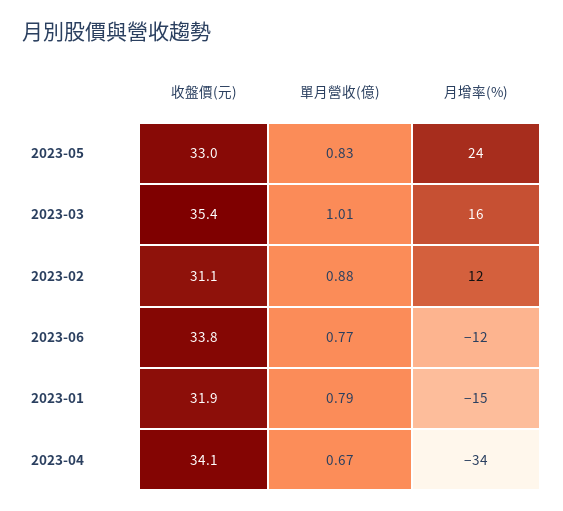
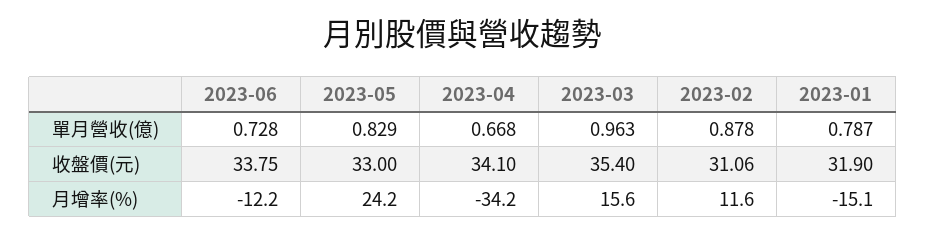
單月營收(億), 2023-03: 1.01 -> 0.963
單月營收(億), 2023-06: 0.77 -> 0.728

